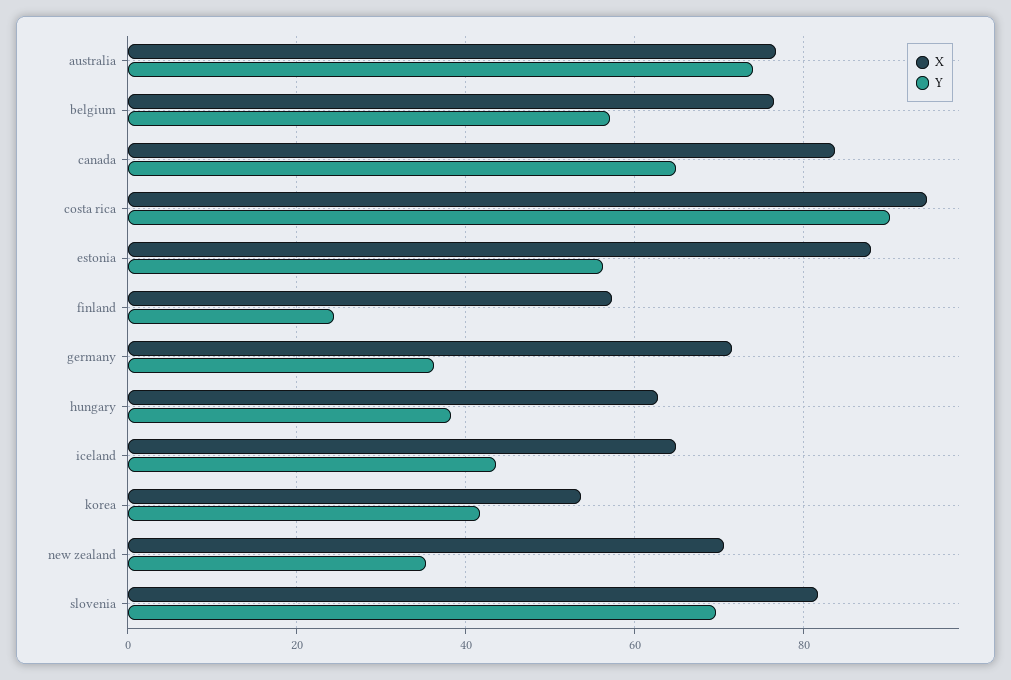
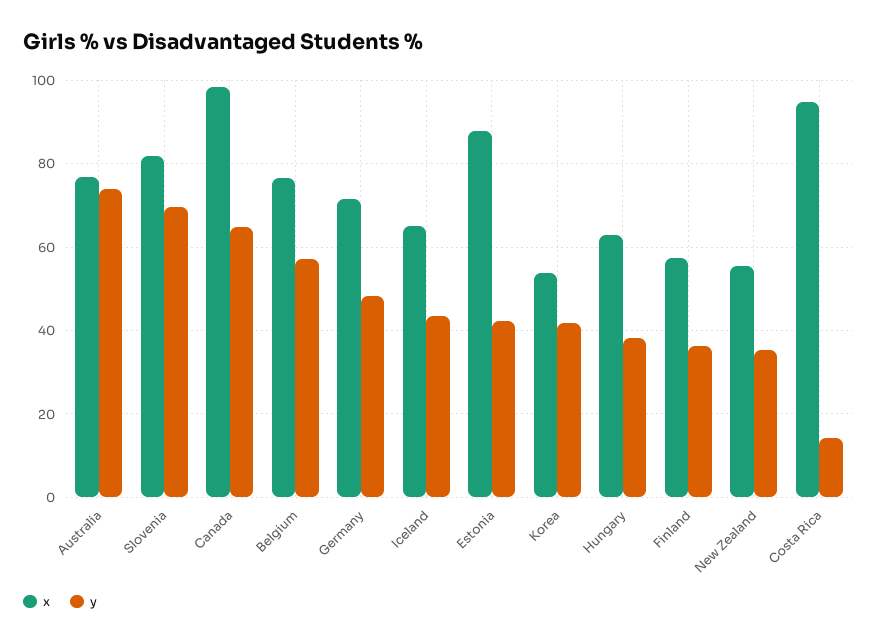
X, canada: 84 -> 98
Y, costa rica: 90 -> 14
Y, estonia: 56 -> 42
Y, finland: 24 -> 36
Y, germany: 36 -> 48
X, new zealand: 70 -> 56

